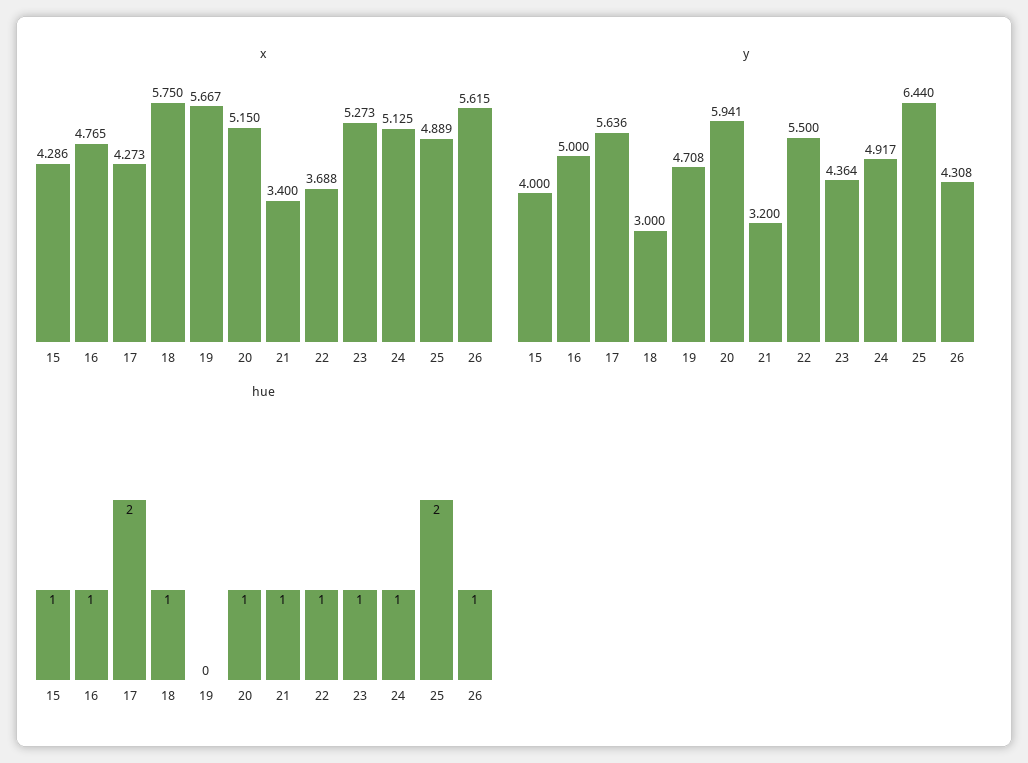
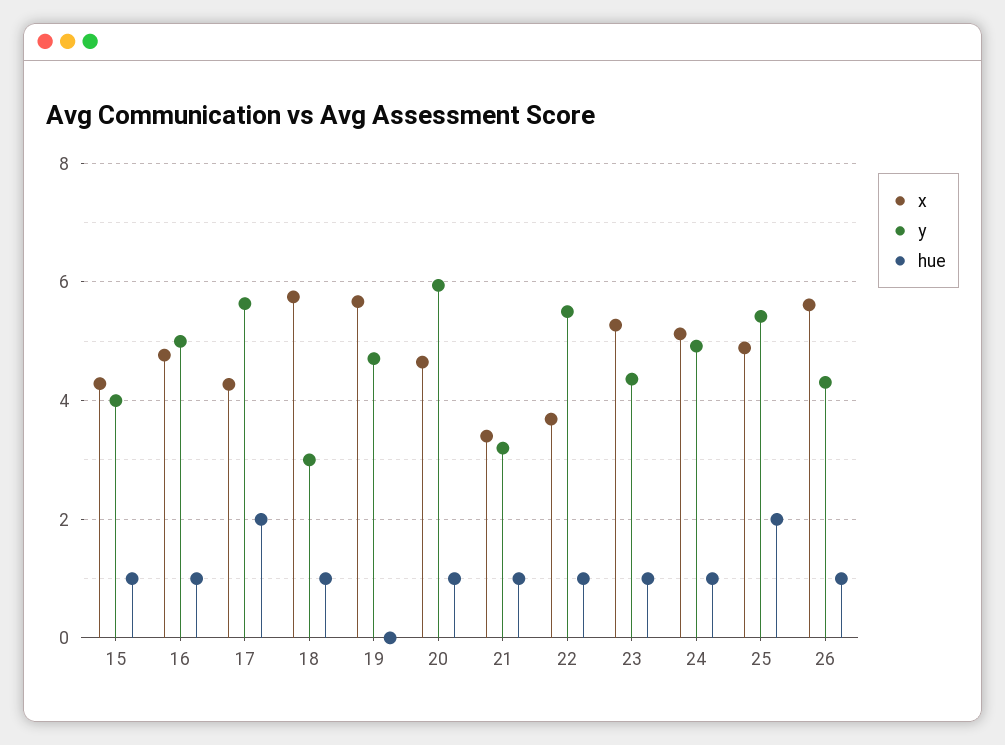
x, 20: 5.15 -> 4.6
y, 25: 6.44 -> 5.4

